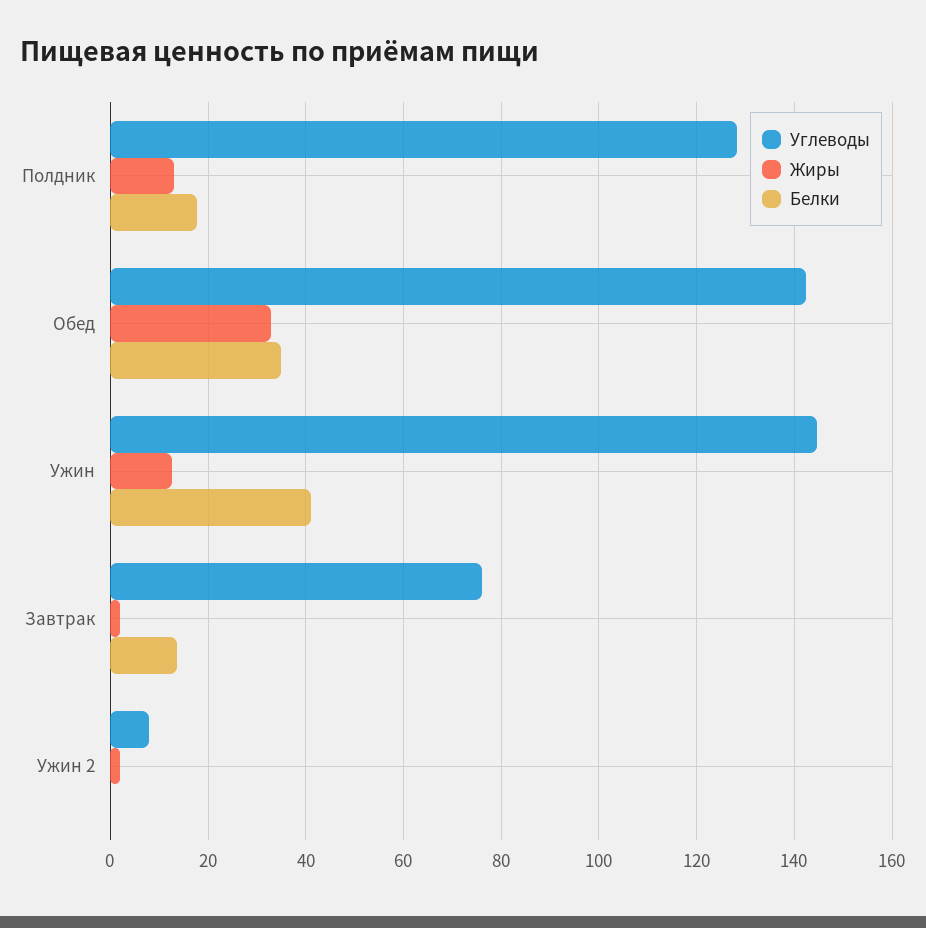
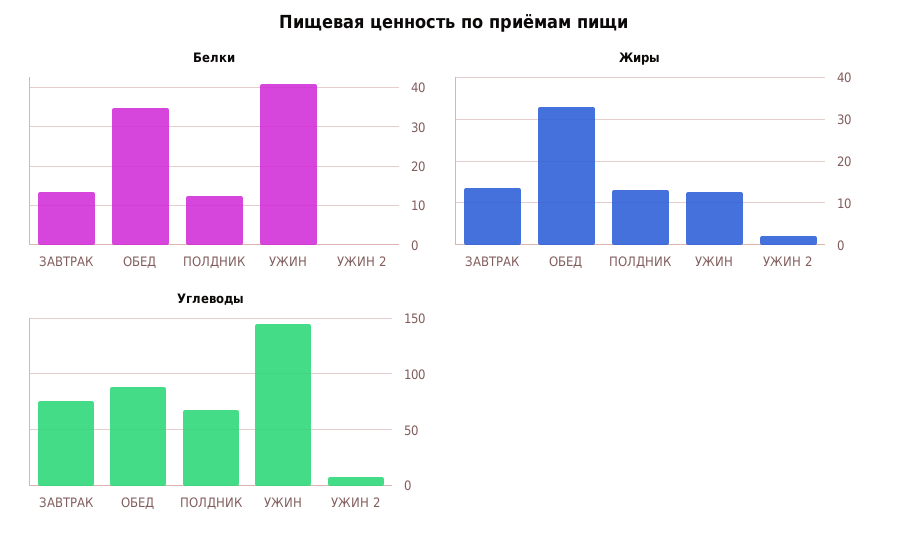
Углеводы, Полдник: 128 -> 70
Белки, Полдник: 18 -> 12
Углеводы, Обед: 142 -> 90
Жиры, Завтрак: 2 -> 14

